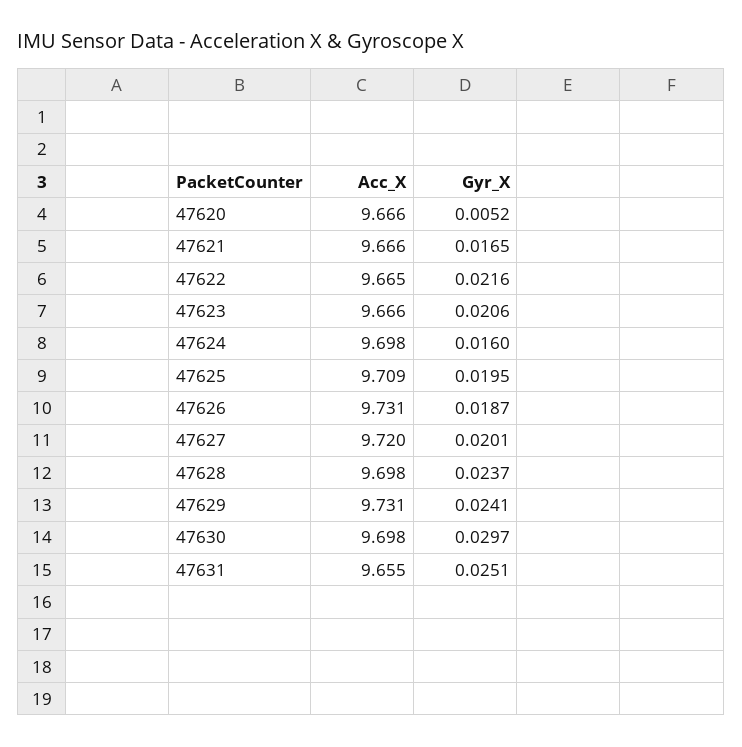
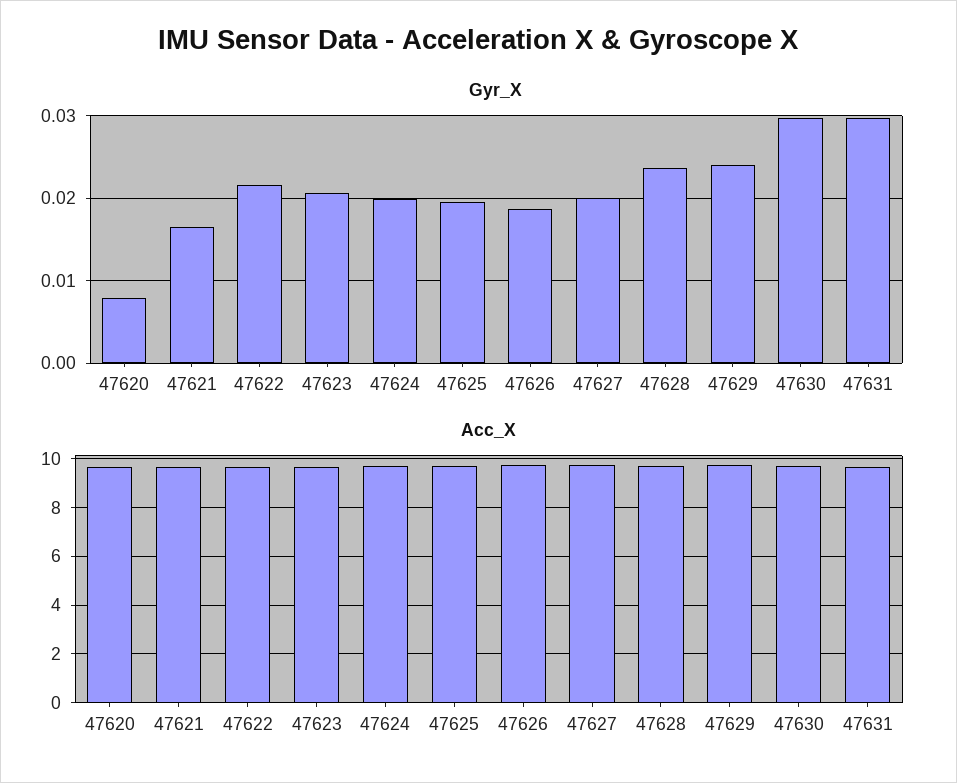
Gyr_X, 47620: 0.0052 -> 0.008
Gyr_X, 47624: 0.016 -> 0.02
Gyr_X, 47631: 0.0251 -> 0.03

